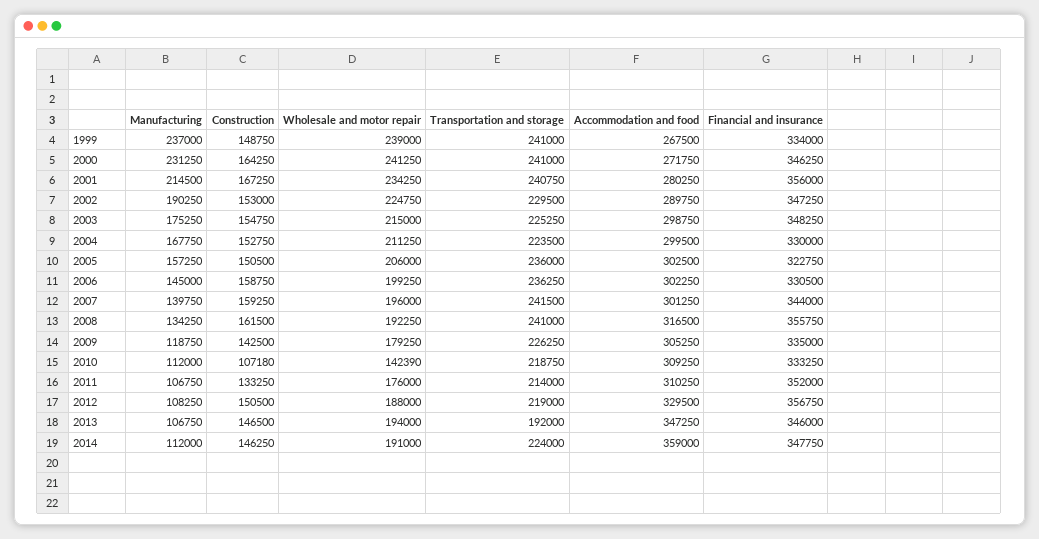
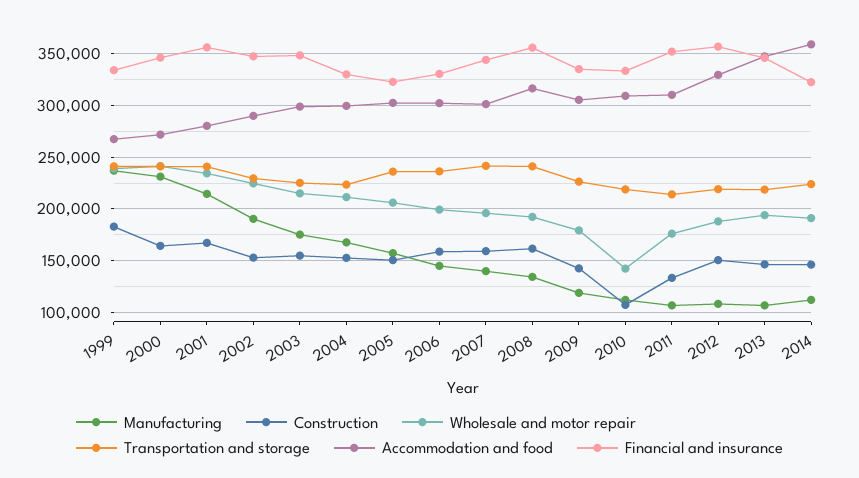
Construction, 1999: 148750 -> 180000
Transportation and storage, 2013: 192000 -> 220000
Financial and insurance, 2014: 347750 -> 320000

